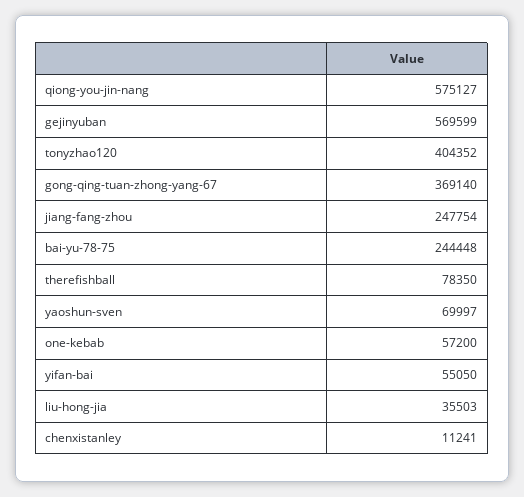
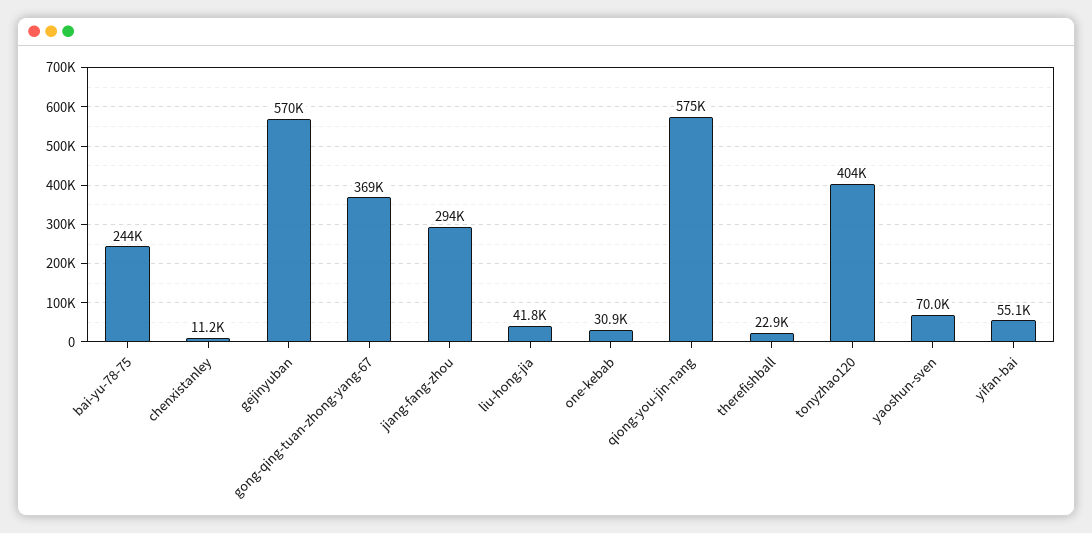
jiang-fang-zhou: 247754 -> 294000
therefishball: 78350 -> 22900
one-kebab: 57200 -> 30900
liu-hong-jia: 35503 -> 41800

